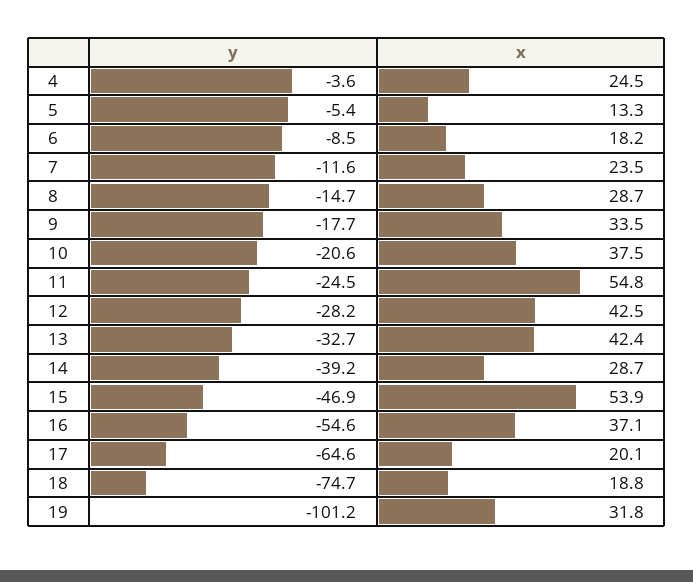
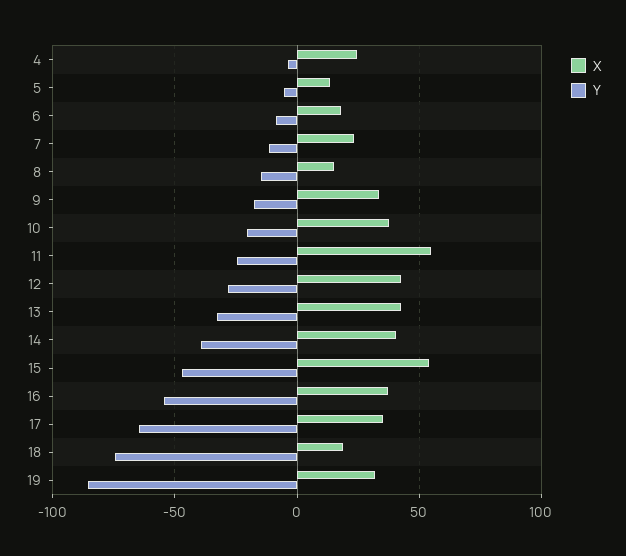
x, 8: 28.7 -> 15
x, 14: 28.7 -> 40
x, 17: 20.1 -> 35
y, 19: -101.2 -> -85

